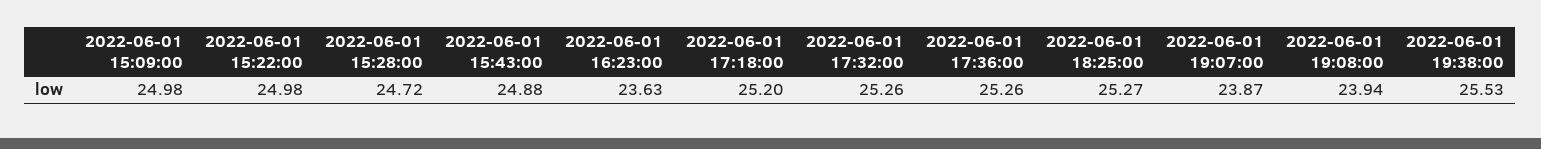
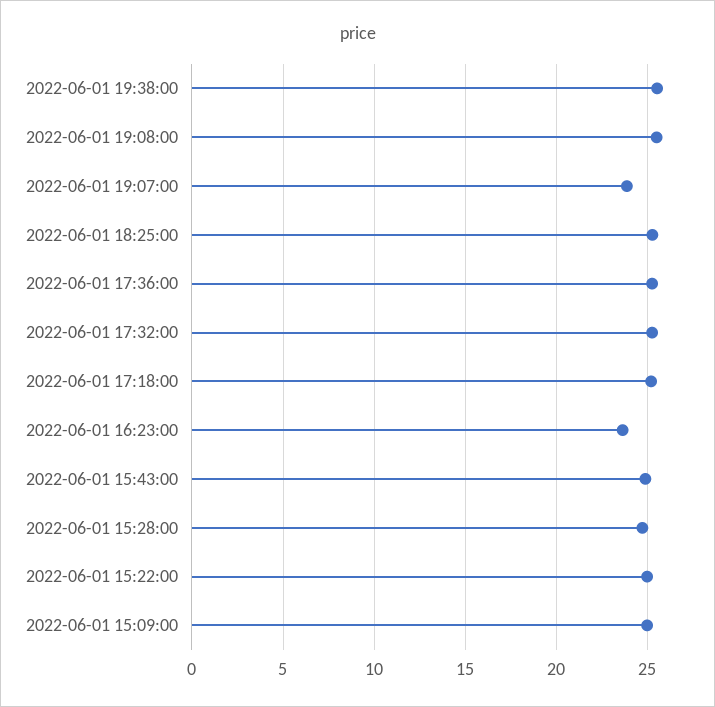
2022-06-01 19:08:00: 23.94 -> 25.5

